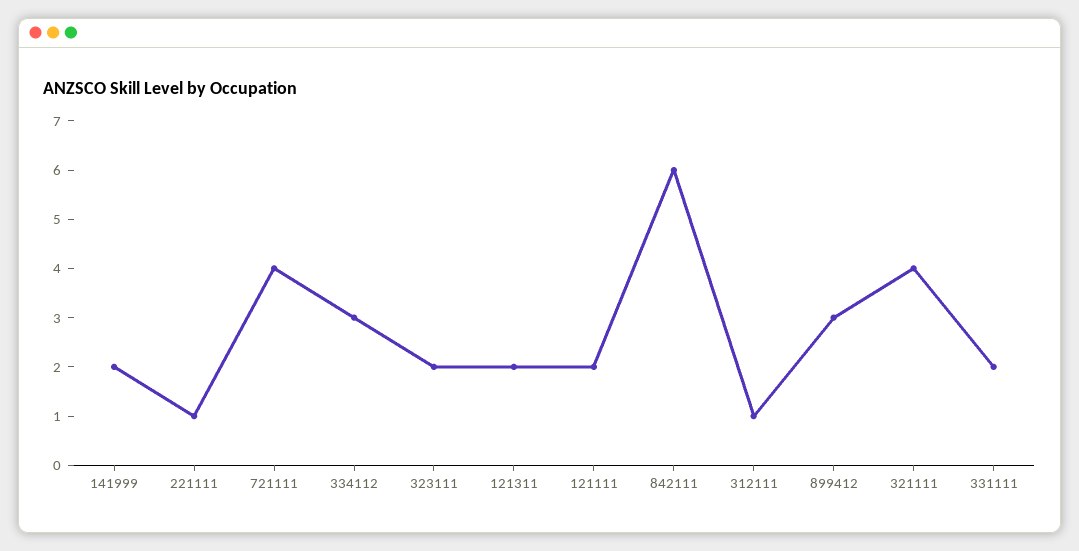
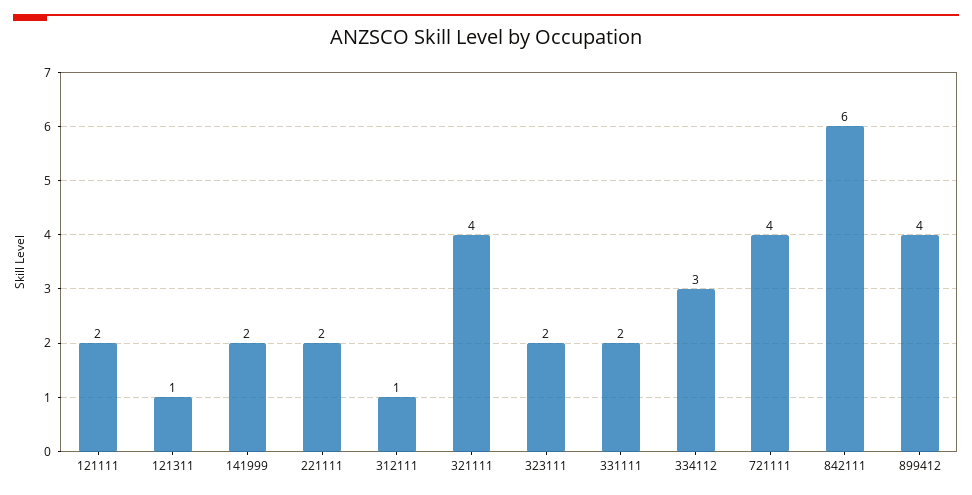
221111: 1 -> 2
121311: 2 -> 1
899412: 3 -> 4

